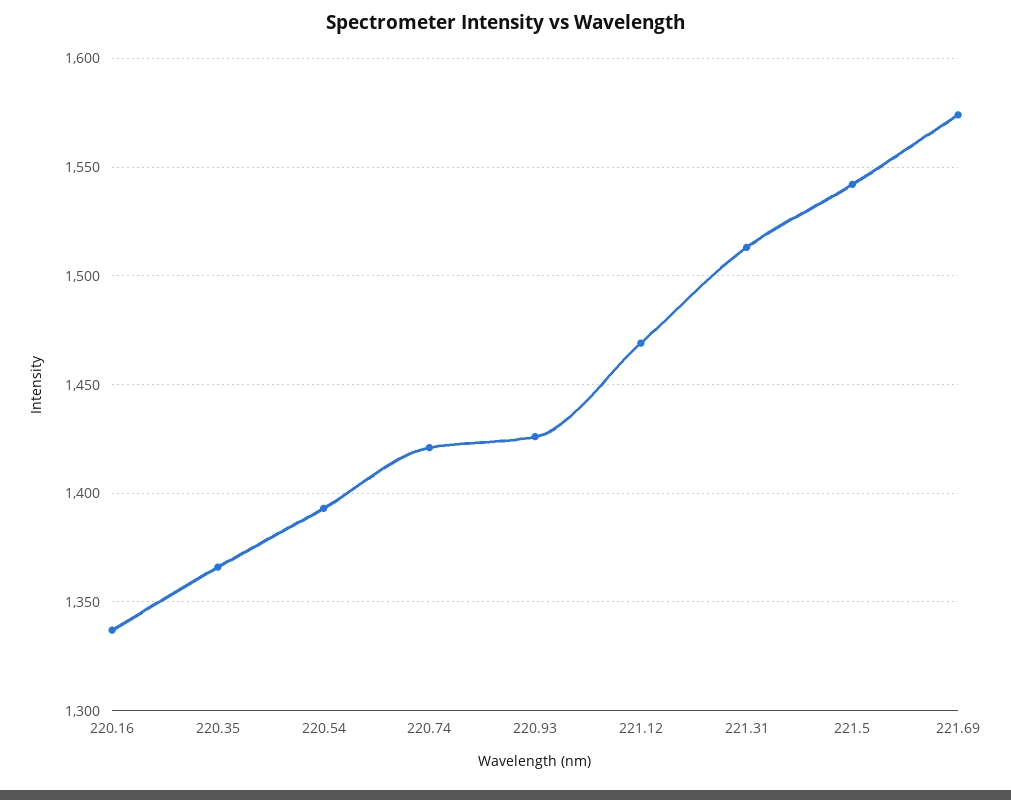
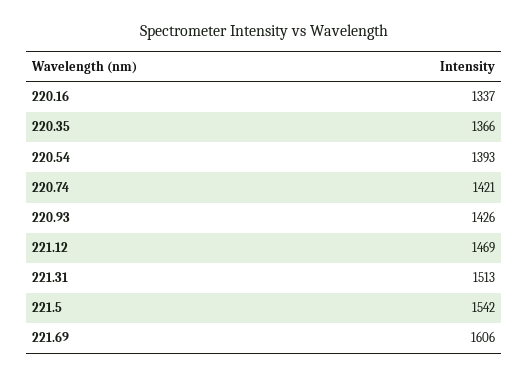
221.69: 1575 -> 1606

